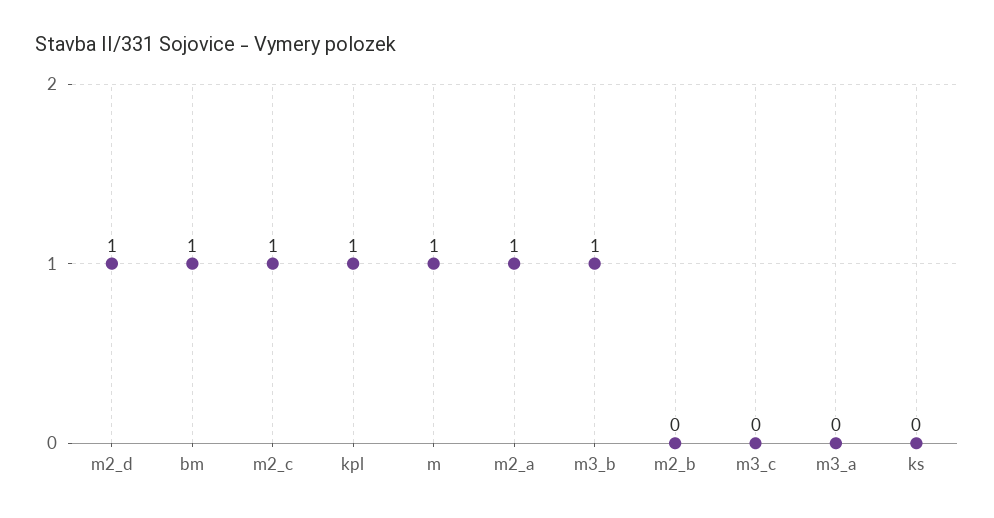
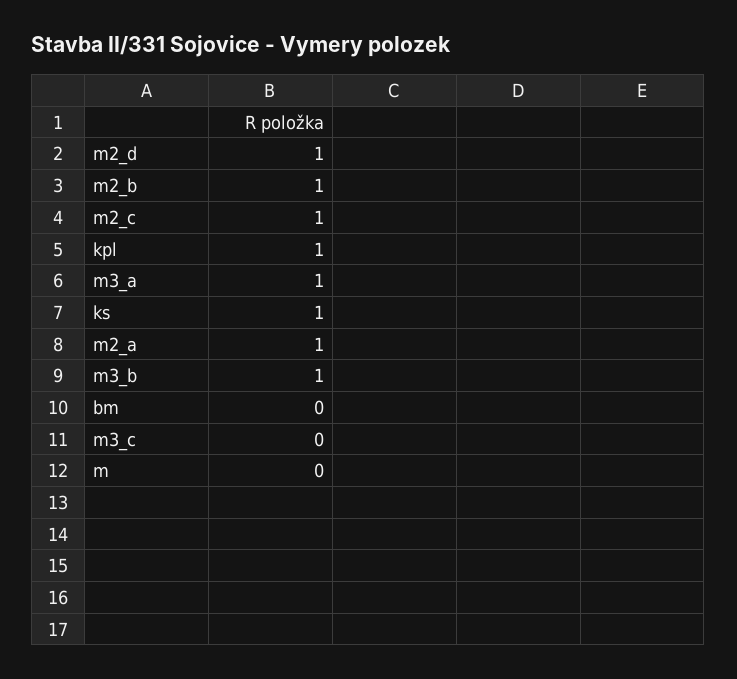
bm: 1 -> 0
m: 1 -> 0
m2_b: 0 -> 1
m3_a: 0 -> 1
ks: 0 -> 1

